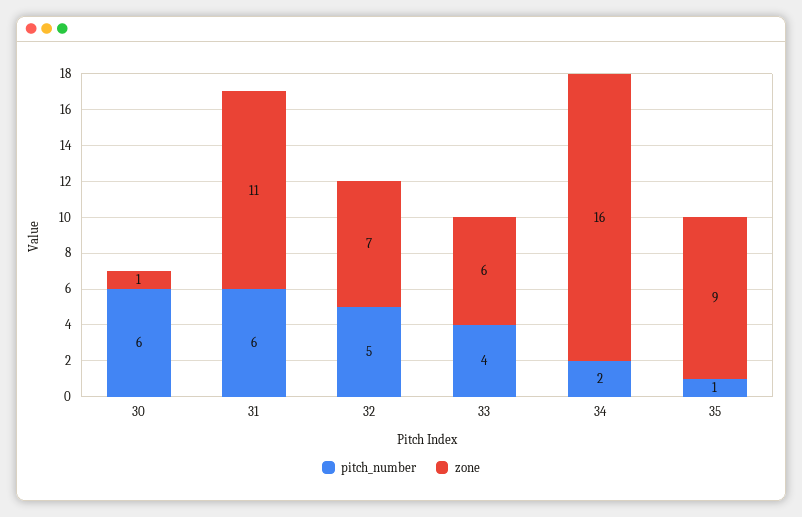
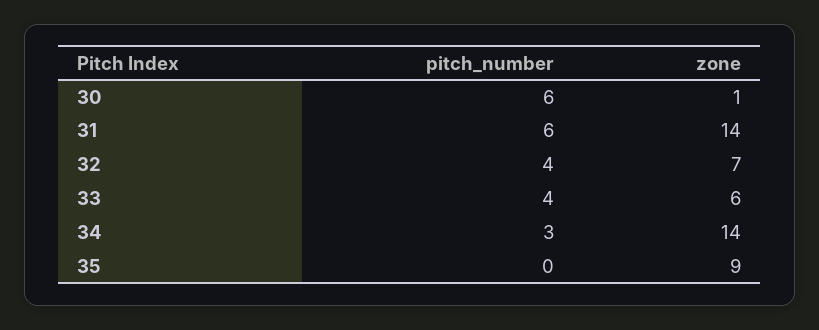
zone, 31: 11 -> 14
pitch_number, 32: 5 -> 4
pitch_number, 34: 2 -> 3
zone, 34: 16 -> 14
pitch_number, 35: 1 -> 0

